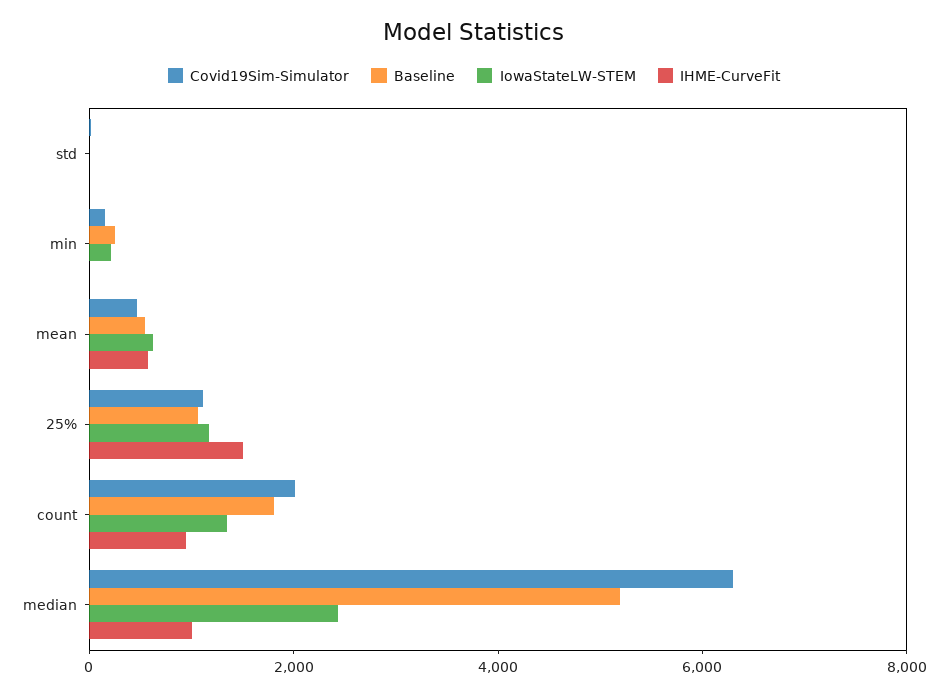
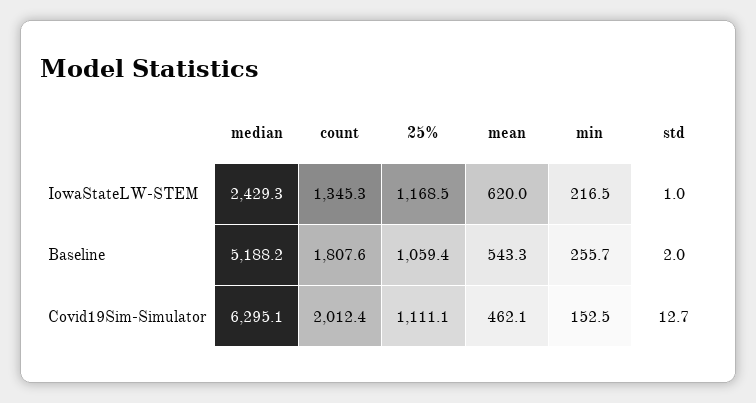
IHME-CurveFit, std: 0 -> none
IHME-CurveFit, min: 0 -> none
IHME-CurveFit, mean: 500 -> none
IHME-CurveFit, 25%: 1500 -> none
IHME-CurveFit, count: 1000 -> none
IHME-CurveFit, median: 1000 -> none

